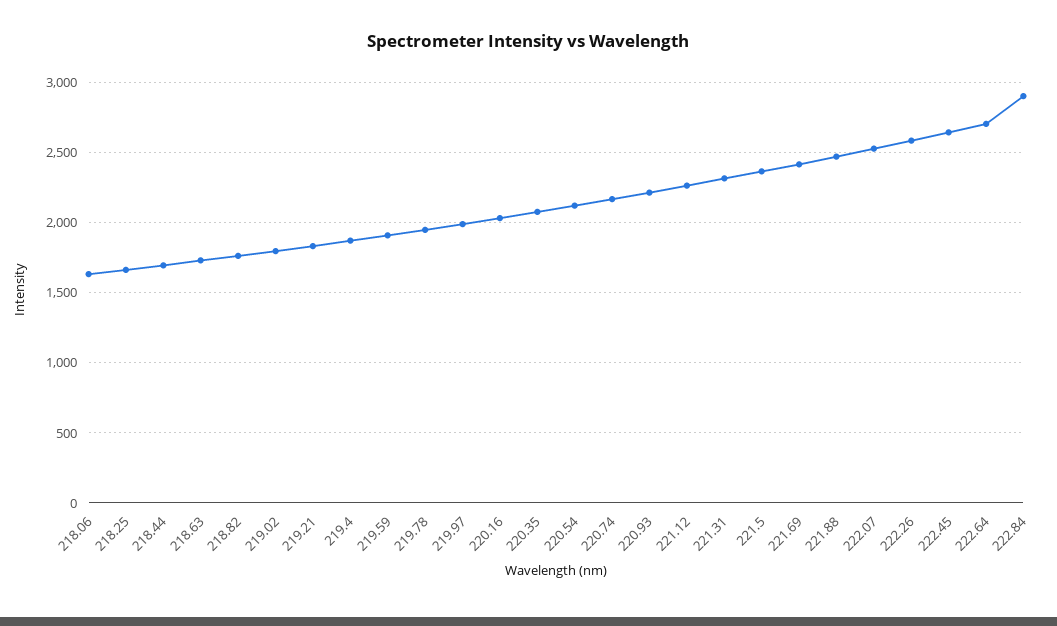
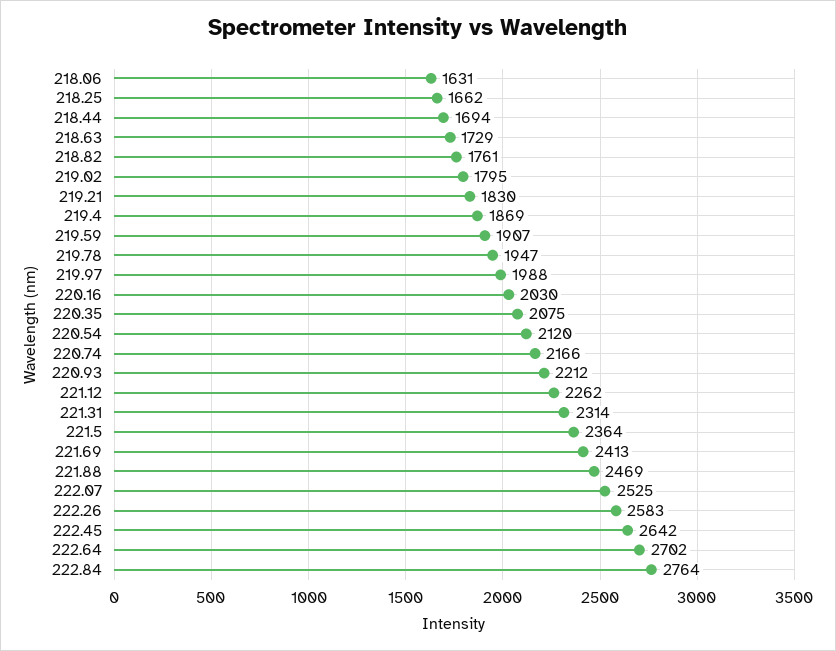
222.84: 2900 -> 2764

